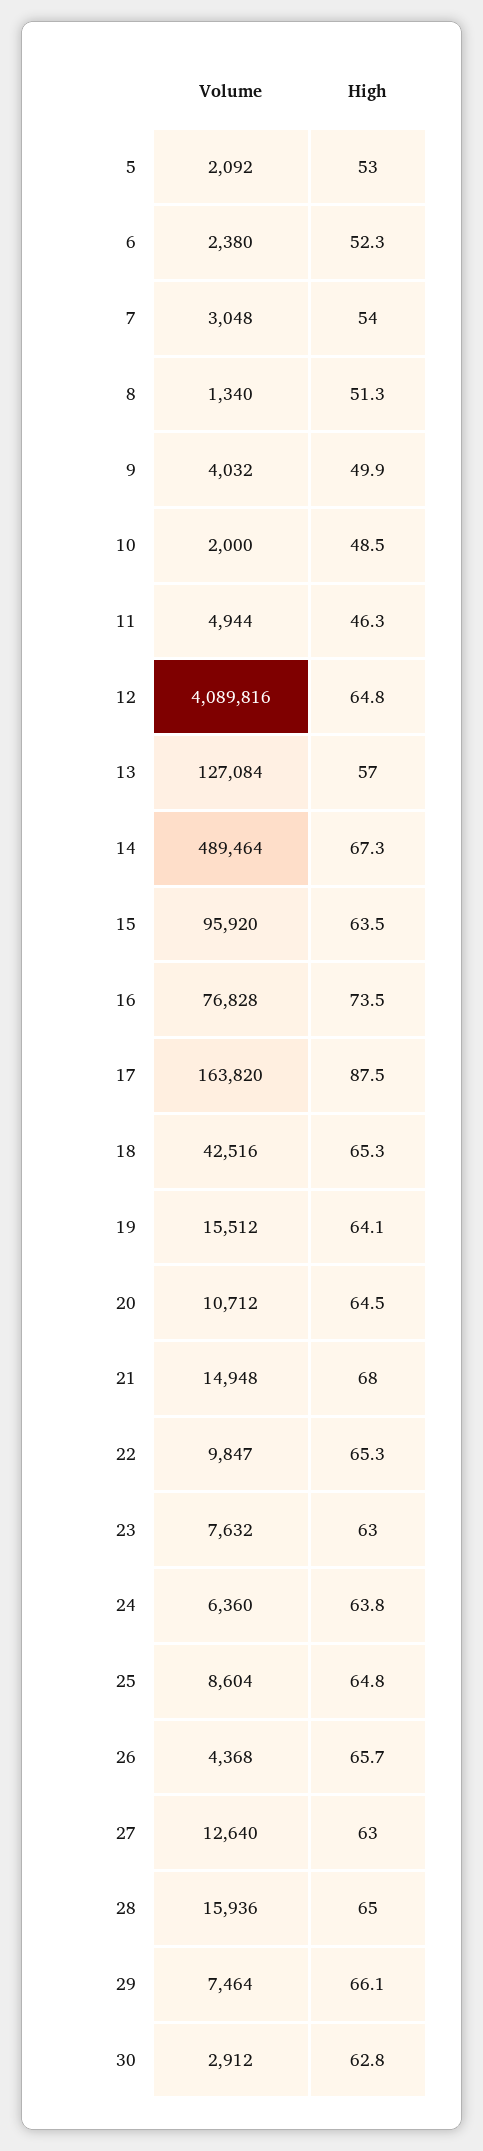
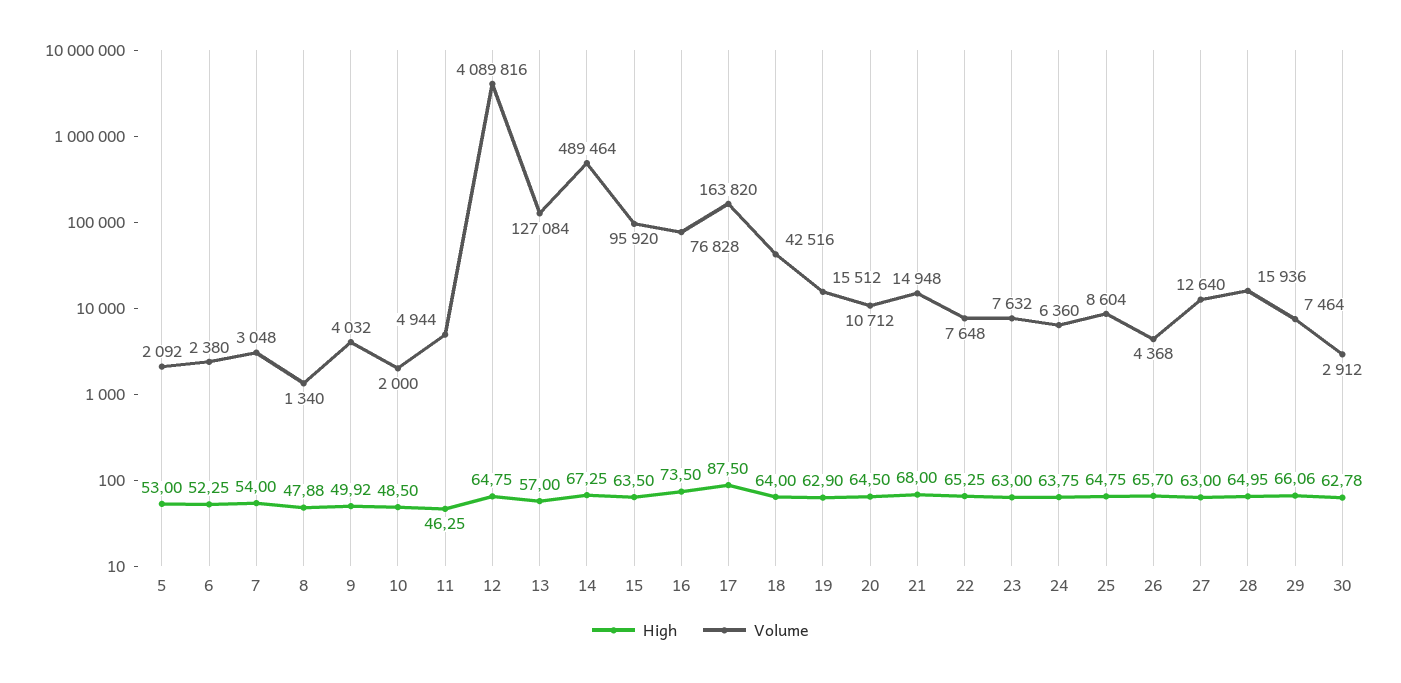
High, 8: 51.3 -> 47.88
High, 18: 65.3 -> 64
High, 19: 64.1 -> 62.9
Volume, 22: 9847 -> 7648

